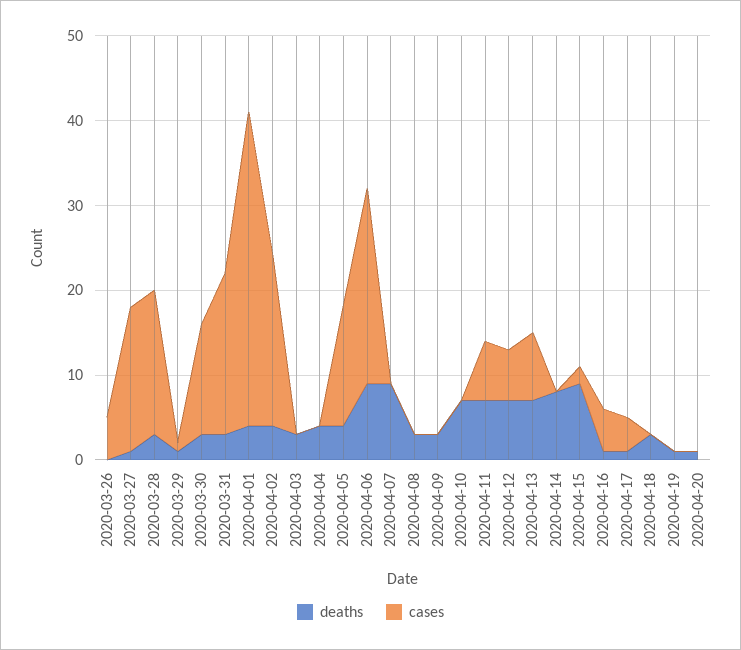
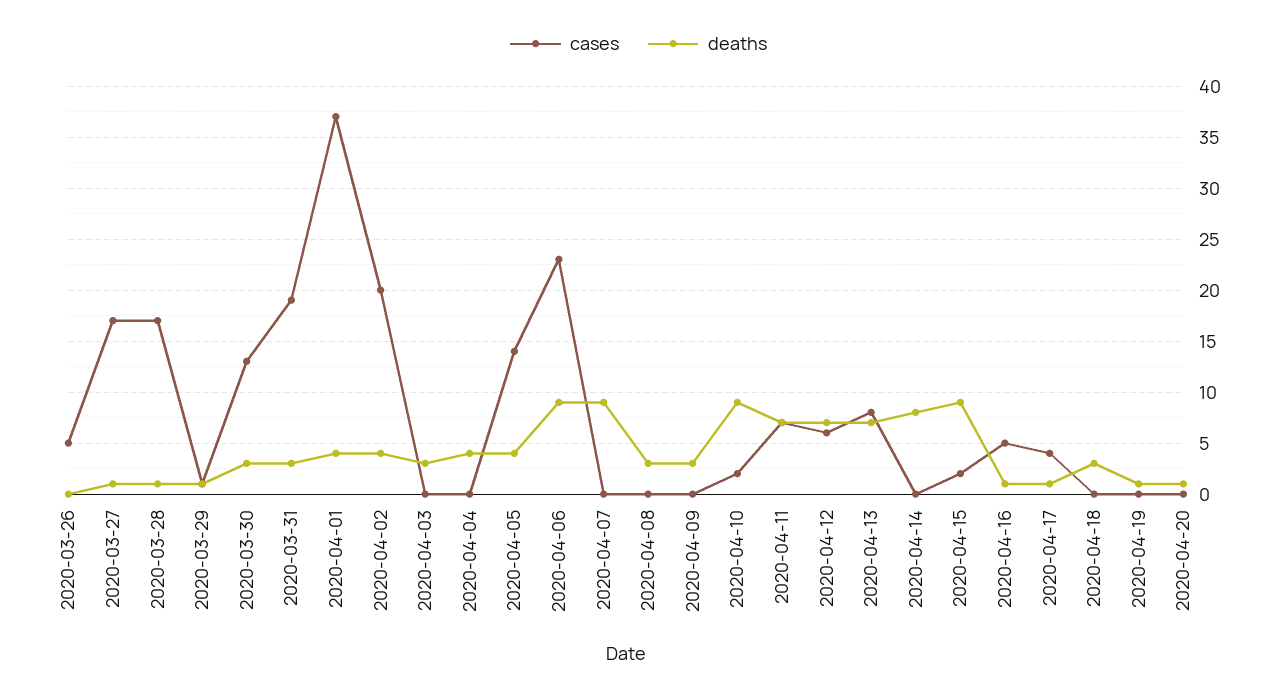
deaths, 2020-03-28: 3 -> 1
deaths, 2020-04-10: 7 -> 9
cases, 2020-04-10: 0 -> 2

